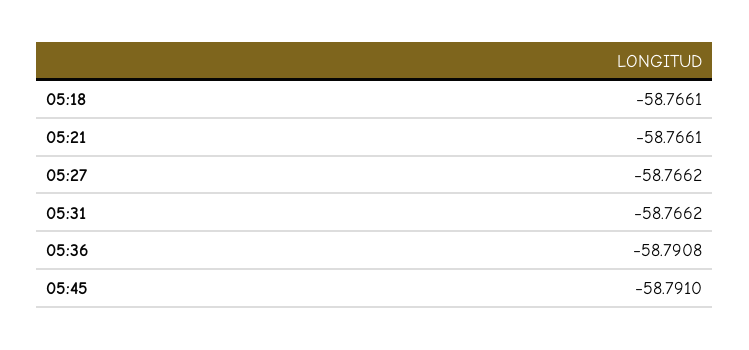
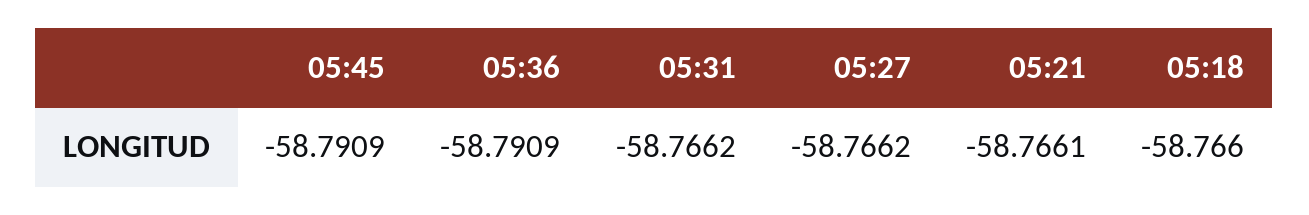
05:18: -58.7661 -> -58.766
05:36: -58.7908 -> -58.7909
05:45: -58.791 -> -58.7909

